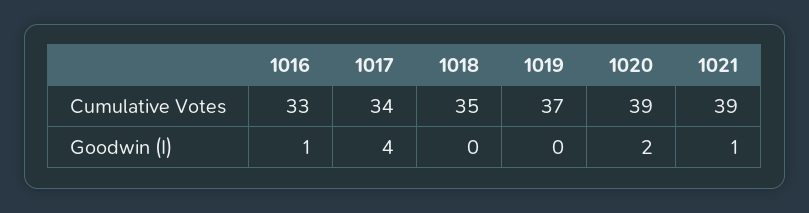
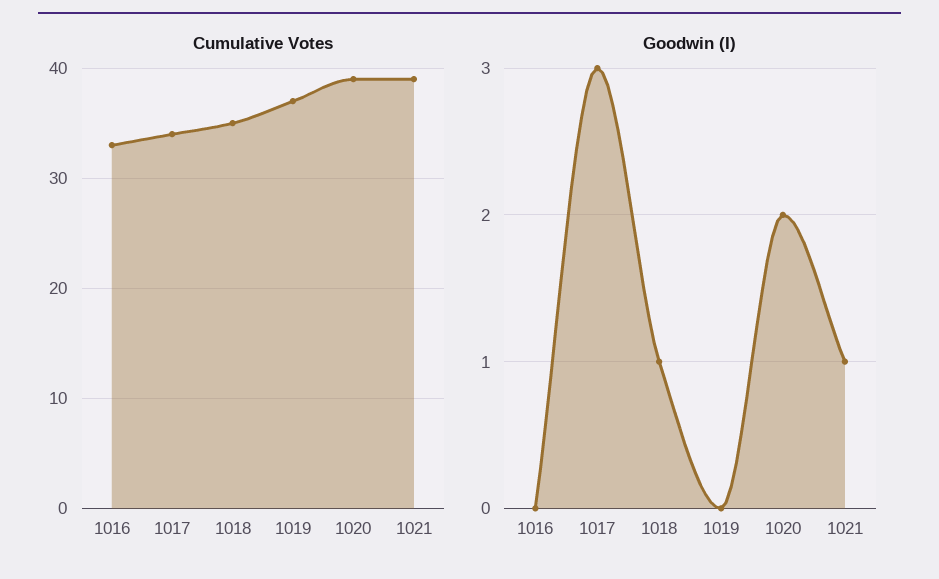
Goodwin (I), 1016: 1 -> 0
Goodwin (I), 1017: 4 -> 3
Goodwin (I), 1018: 0 -> 1

